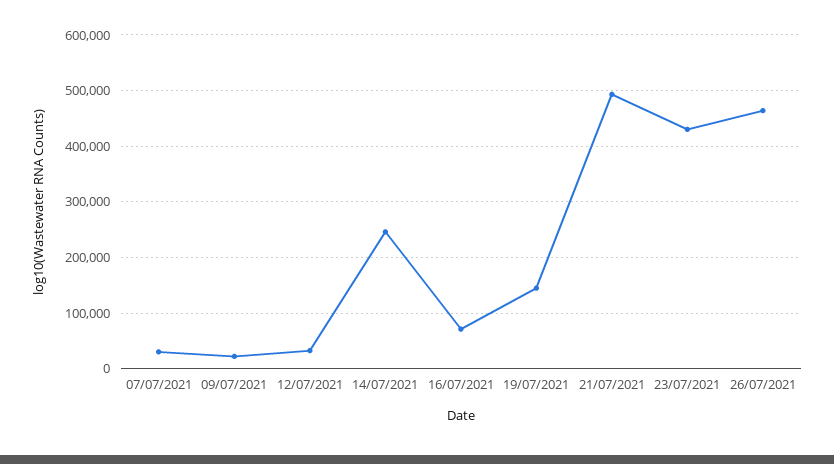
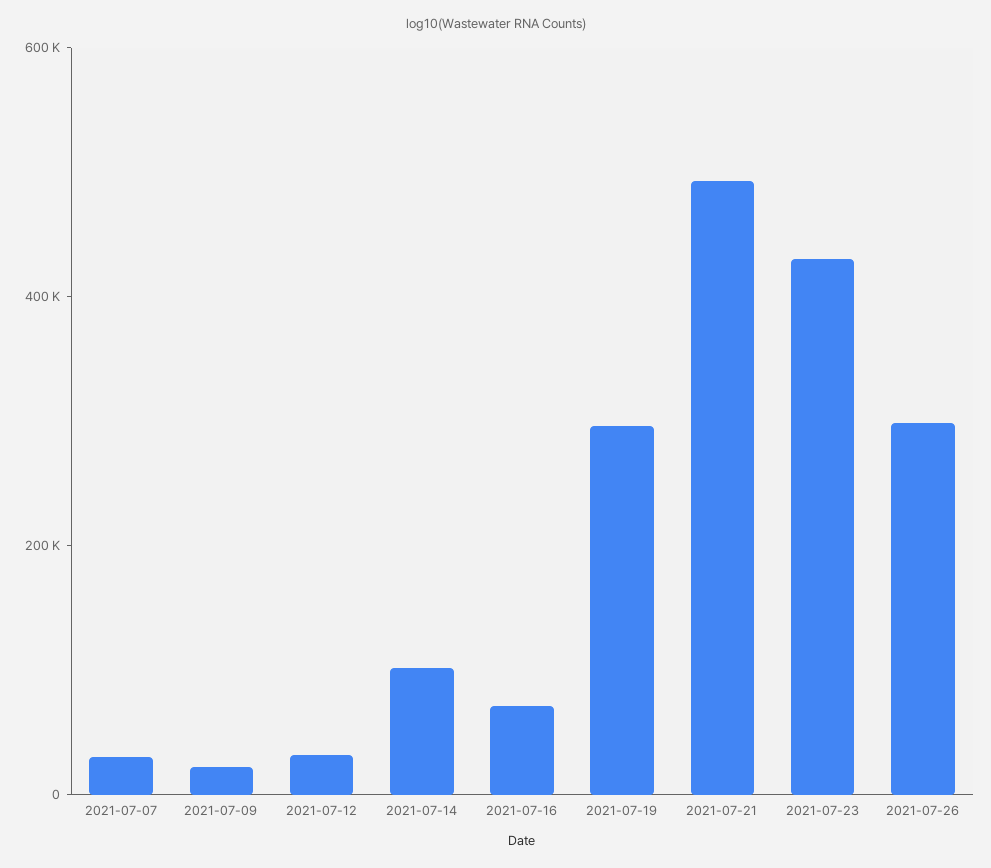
14/07/2021: 240000 -> 100000
19/07/2021: 140000 -> 300000
26/07/2021: 460000 -> 300000

